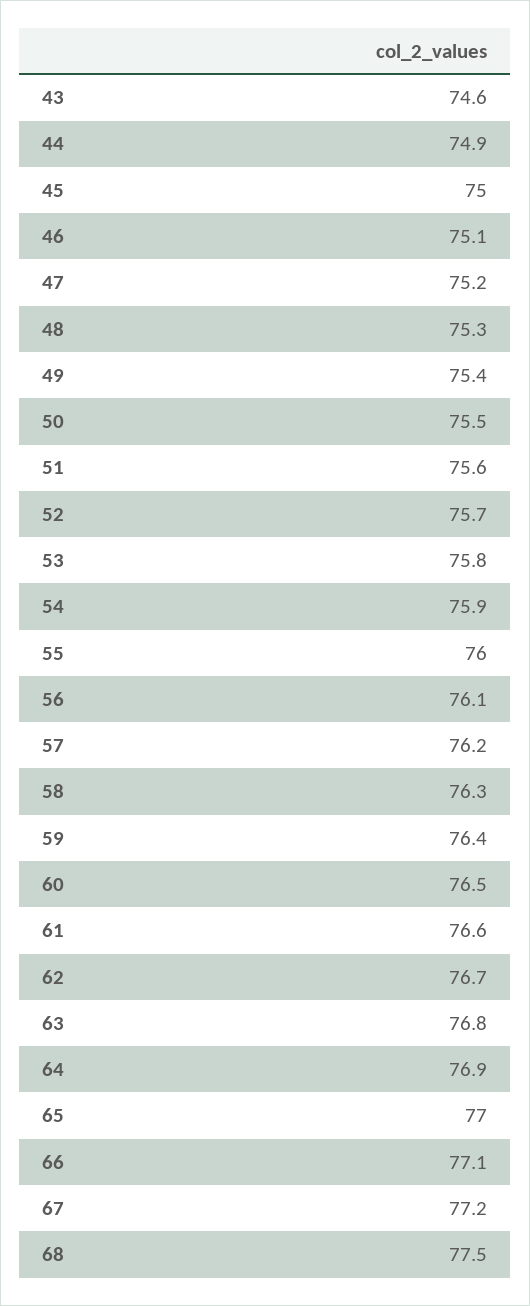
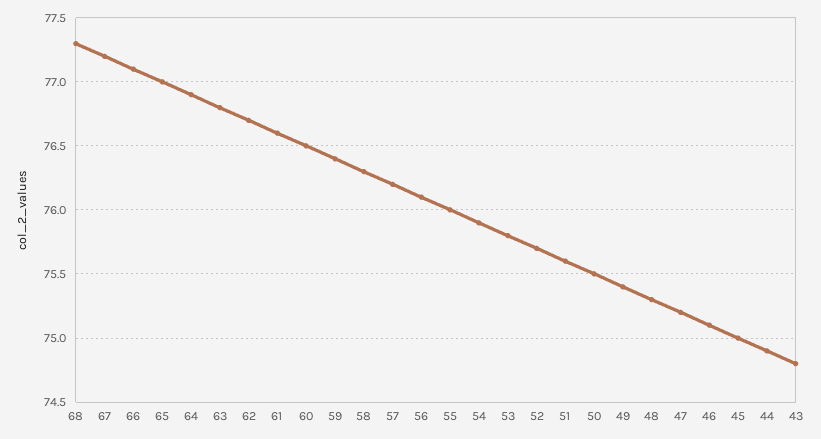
43: 74.6 -> 74.8
68: 77.5 -> 77.3

